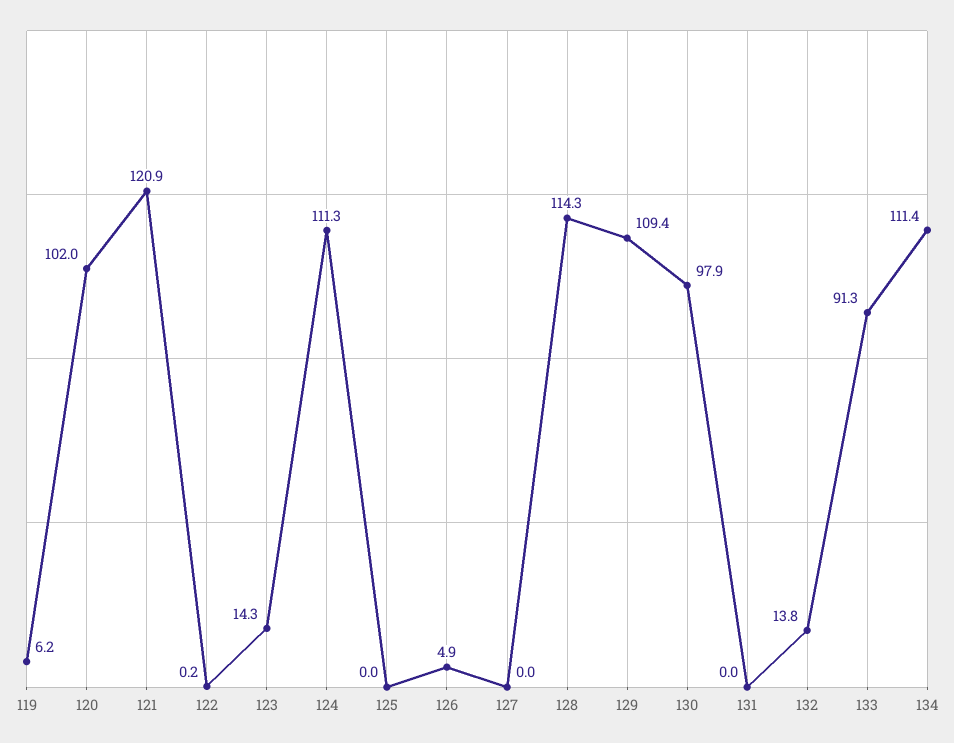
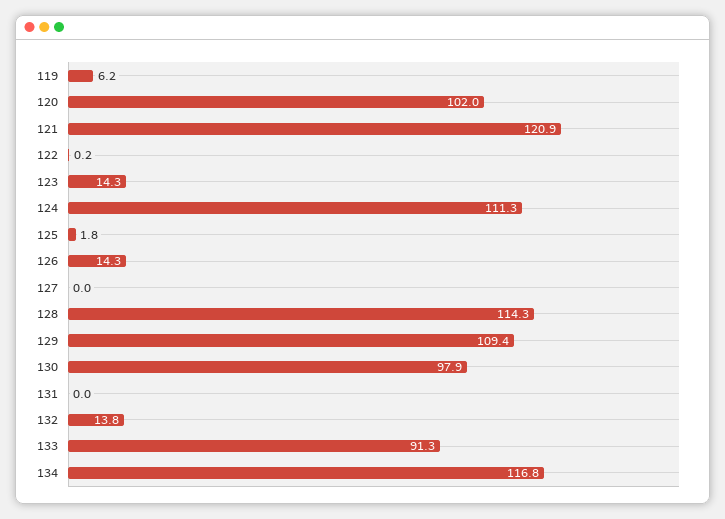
125: 0 -> 1.8
126: 4.9 -> 14.3
134: 111.4 -> 116.8

